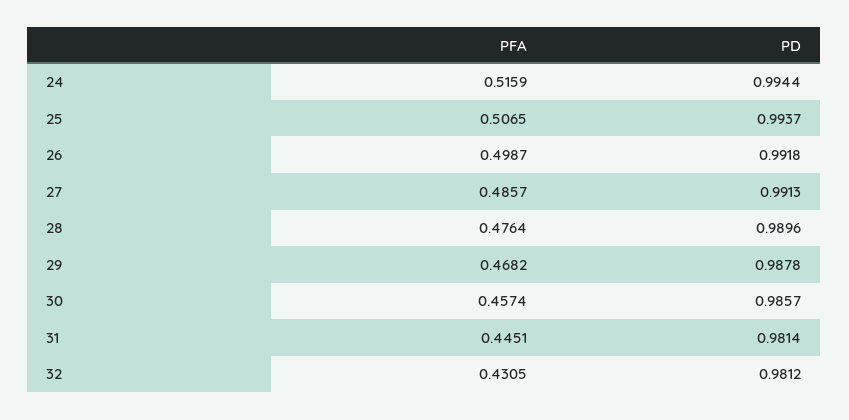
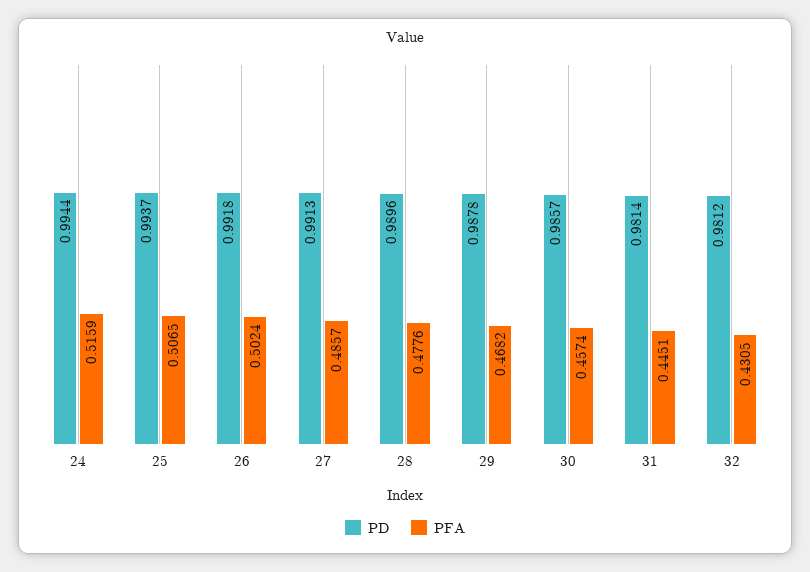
PFA, 26: 0.4987 -> 0.5024
PFA, 28: 0.4764 -> 0.4776

